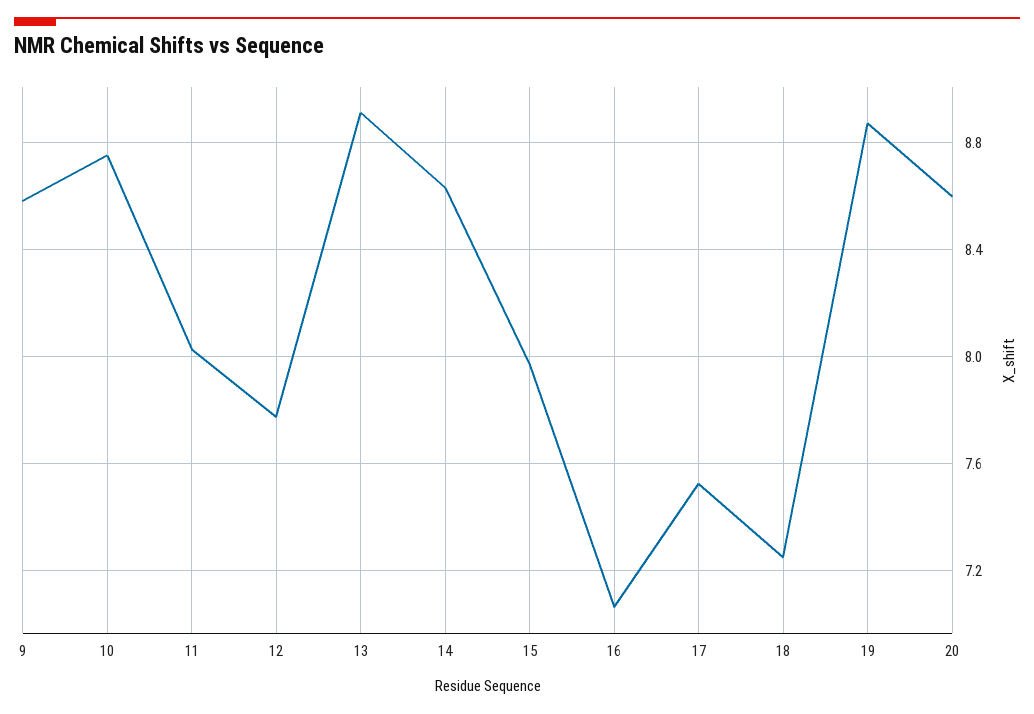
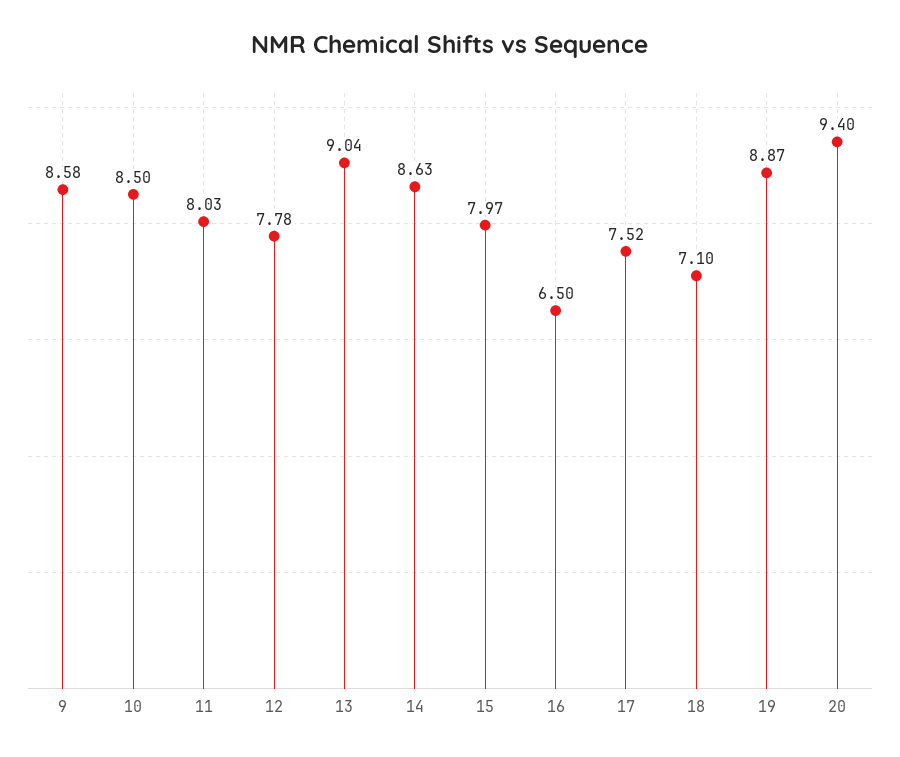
10: 8.75 -> 8.5
13: 8.9 -> 9.04
16: 7.05 -> 6.5
18: 7.25 -> 7.1
20: 8.6 -> 9.4

